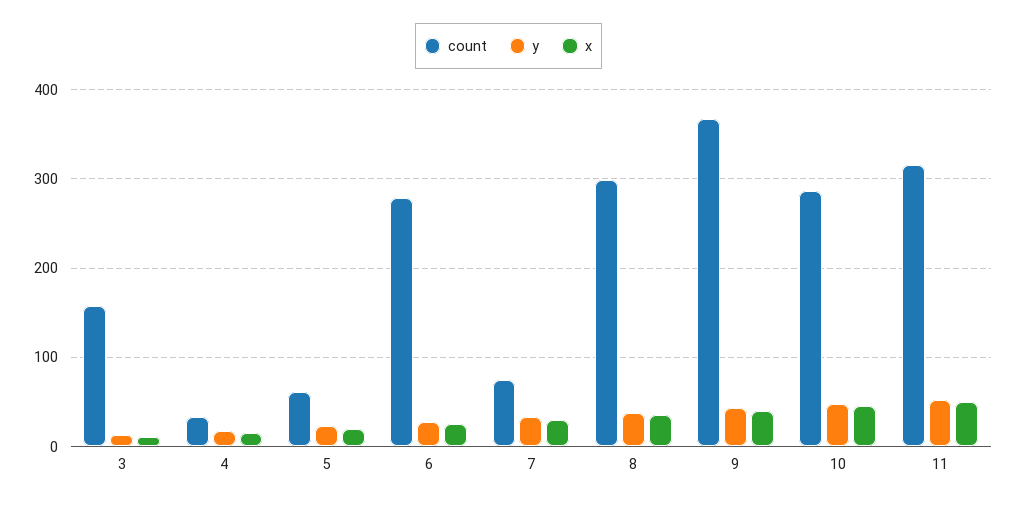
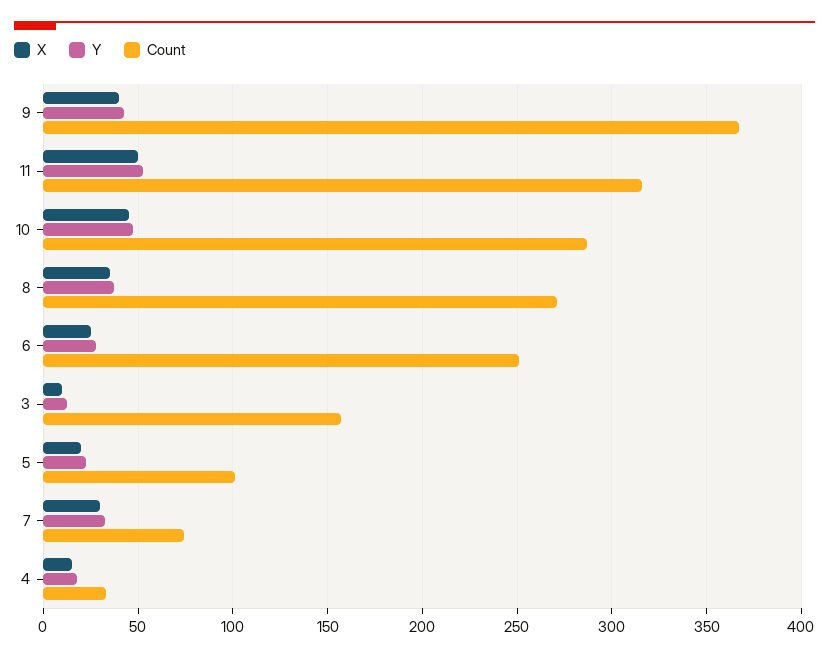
count, 5: 60 -> 100
count, 6: 280 -> 250
count, 8: 300 -> 270

